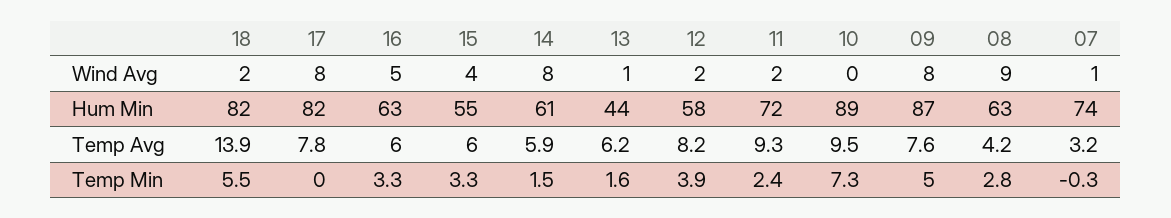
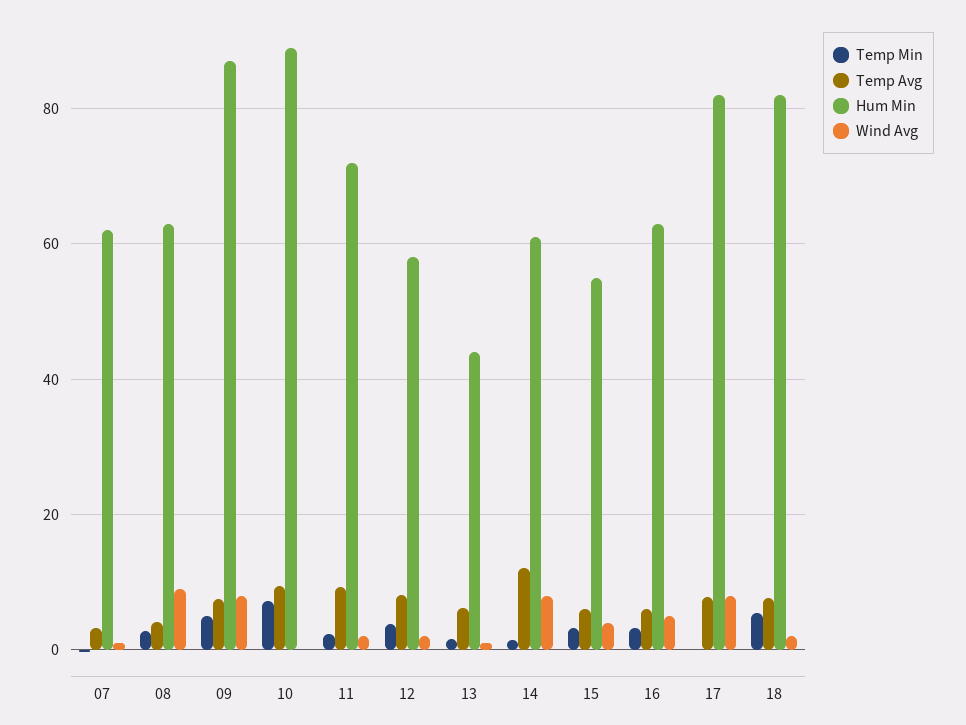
Hum Min, 07: 74 -> 62
Temp Avg, 18: 13.9 -> 8
Temp Avg, 14: 5.9 -> 12

